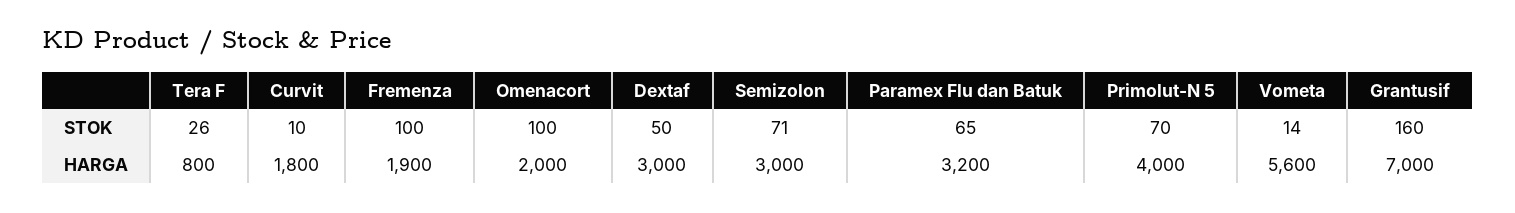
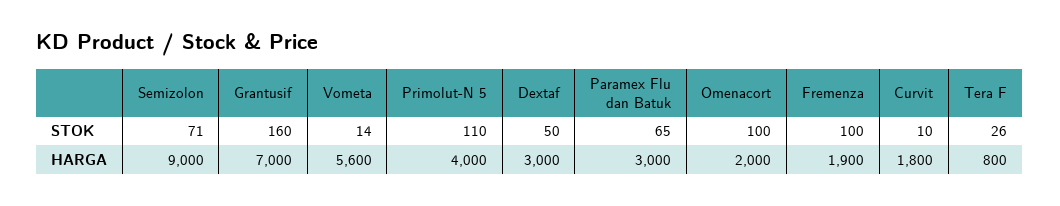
Primolut-N 5, STOK: 70 -> 110
Semizolon, HARGA: 3000 -> 9000
Paramex Flu dan Batuk, HARGA: 3200 -> 3000

